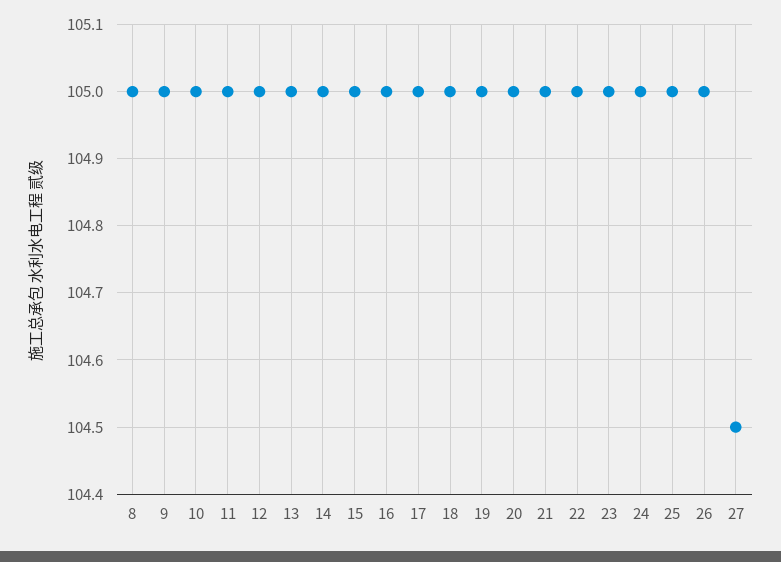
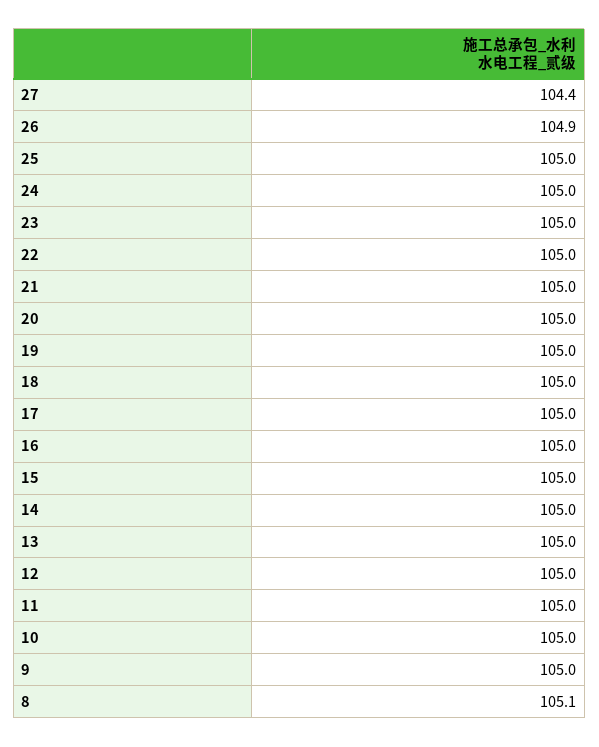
8: 105 -> 105.1
26: 105 -> 104.9
27: 104.5 -> 104.4

